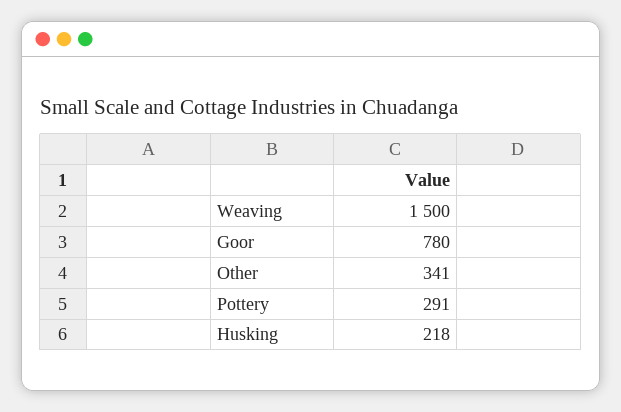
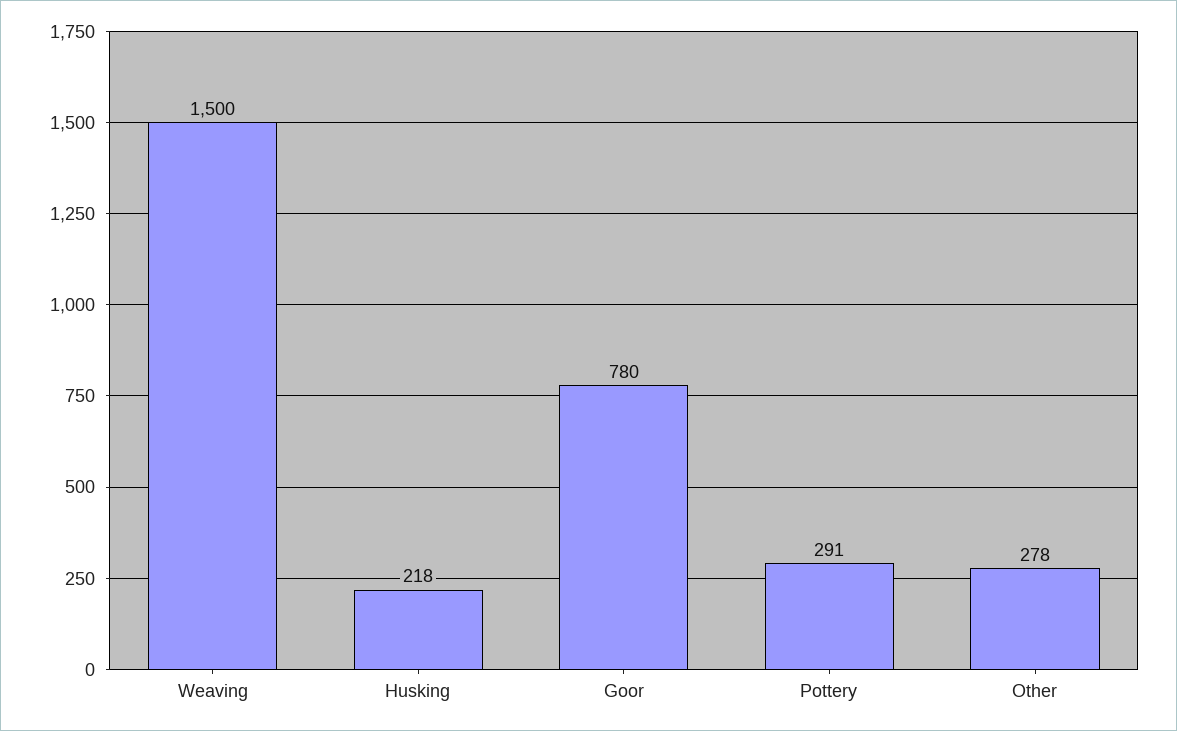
Other: 341 -> 278

